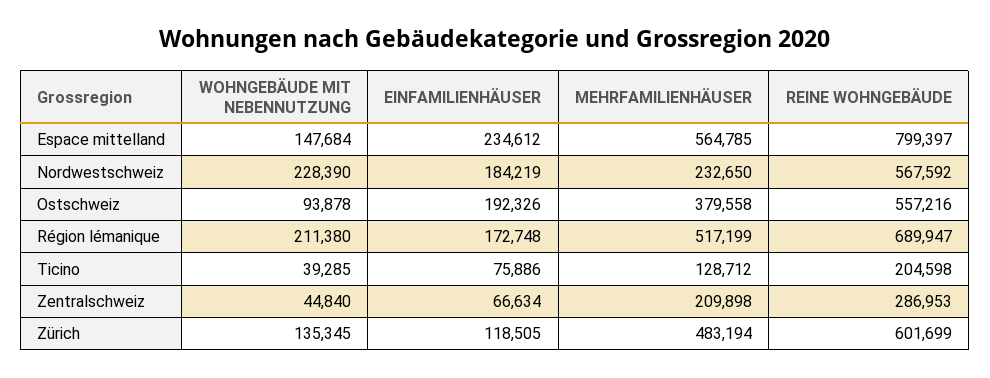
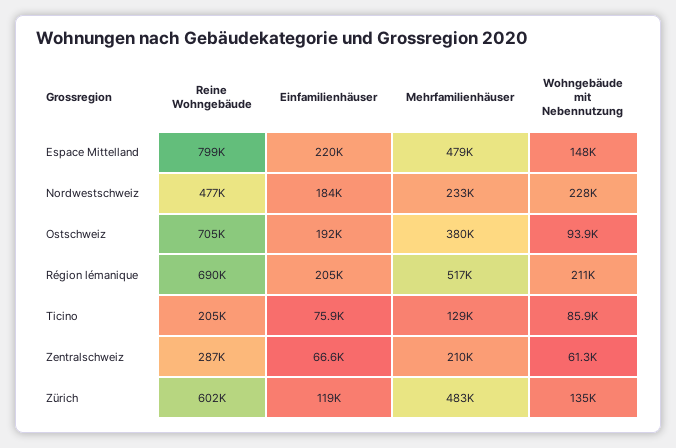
EINFAMILIENHÄUSER, Espace mittelland: 234612 -> 220000
MEHRFAMILIENHÄUSER, Espace mittelland: 564785 -> 479000
REINE WOHNGEBÄUDE, Nordwestschweiz: 567592 -> 477000
REINE WOHNGEBÄUDE, Ostschweiz: 557216 -> 705000
EINFAMILIENHÄUSER, Région lémanique: 172748 -> 205000
WOHNGEBÄUDE MIT NEBENNUTZUNG, Ticino: 39285 -> 85900
WOHNGEBÄUDE MIT NEBENNUTZUNG, Zentralschweiz: 44840 -> 61300

